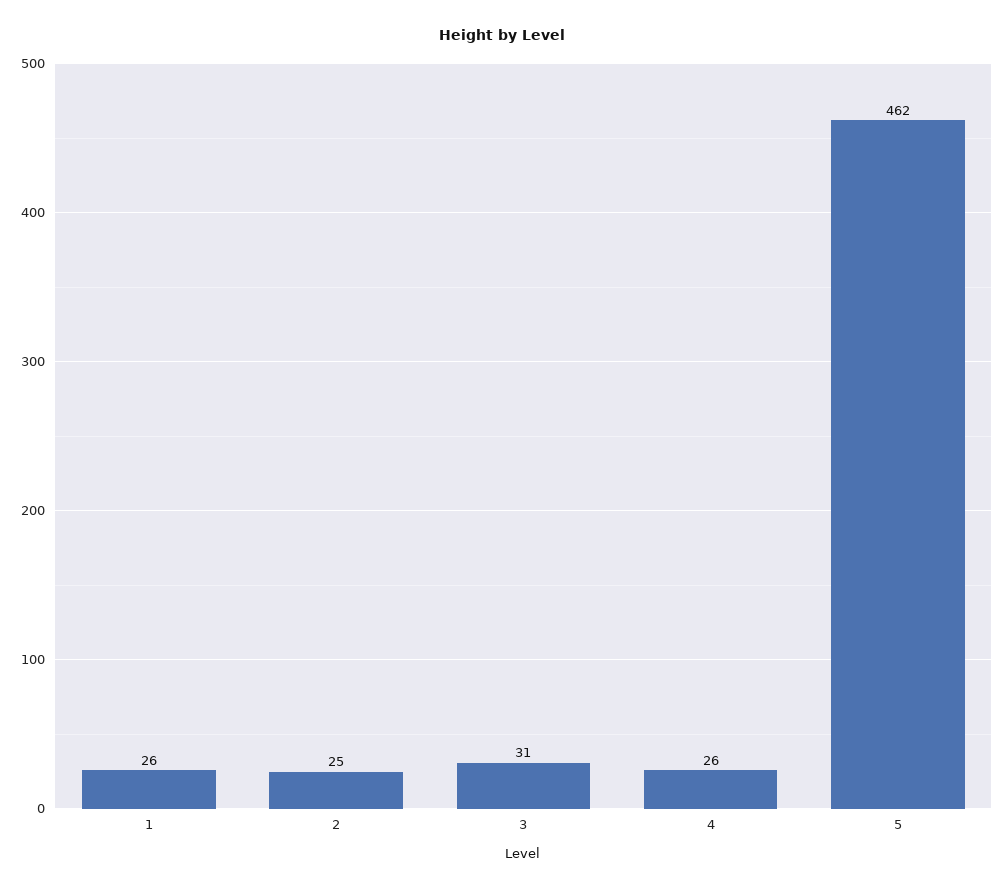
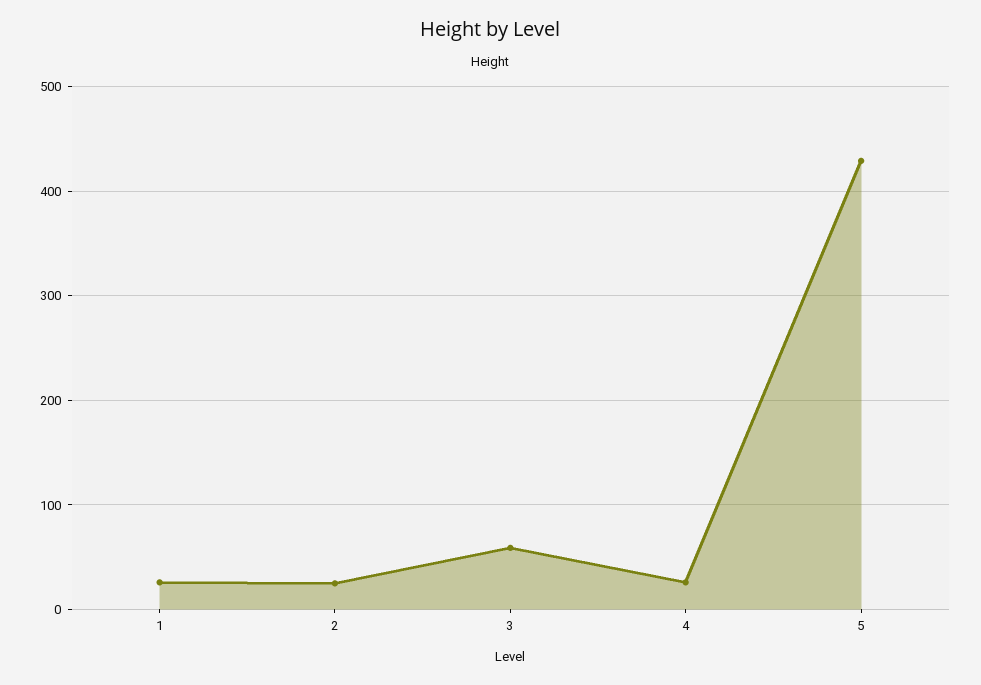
3: 31 -> 60
5: 462 -> 430

